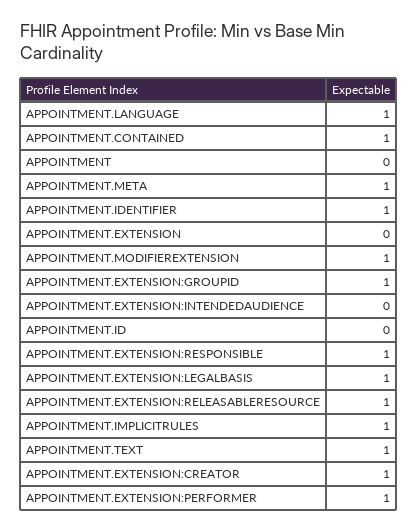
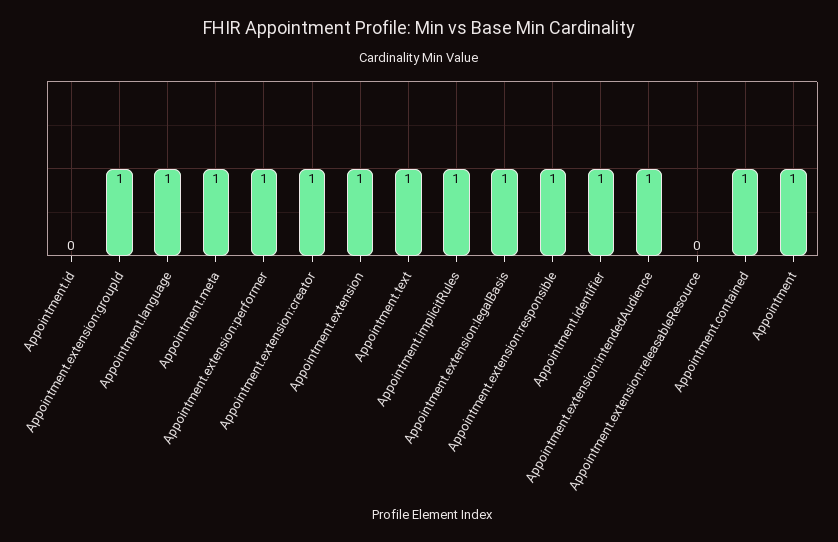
APPOINTMENT: 0 -> 1
APPOINTMENT.EXTENSION: 0 -> 1
APPOINTMENT.MODIFIEREXTENSION: 1 -> none
APPOINTMENT.EXTENSION:INTENDEDAUDIENCE: 0 -> 1
APPOINTMENT.EXTENSION:RELEASABLERESOURCE: 1 -> 0

